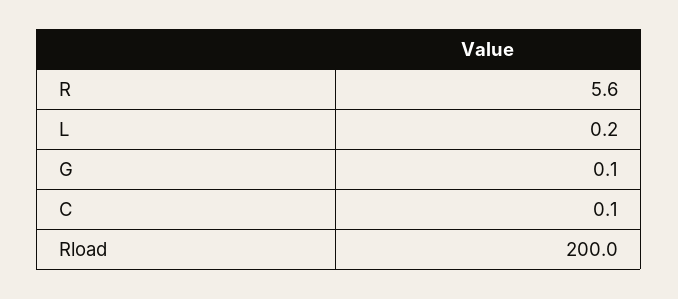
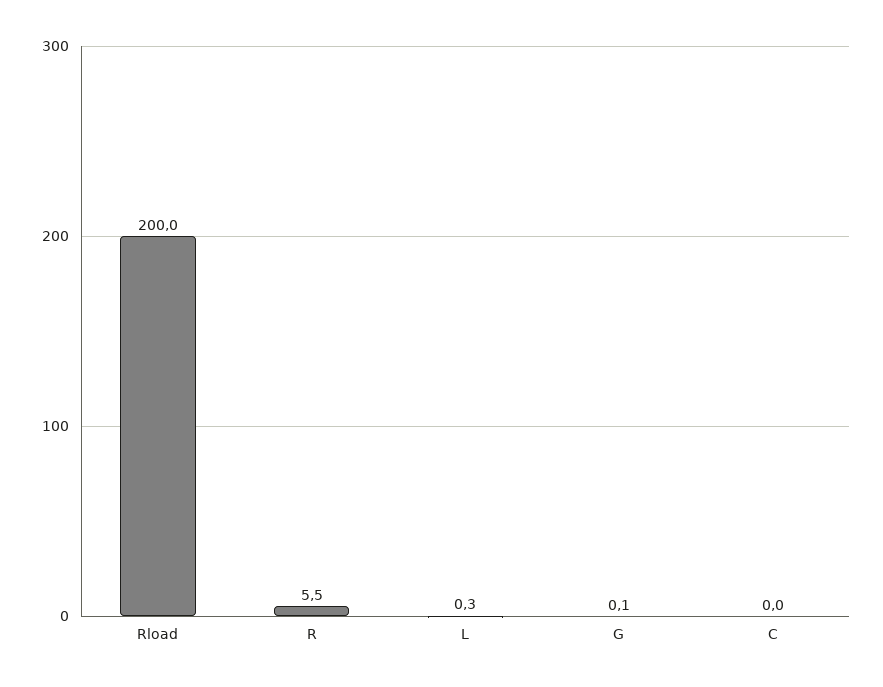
R: 5.6 -> 5.5
L: 0.2 -> 0.3
C: 0.1 -> 0

